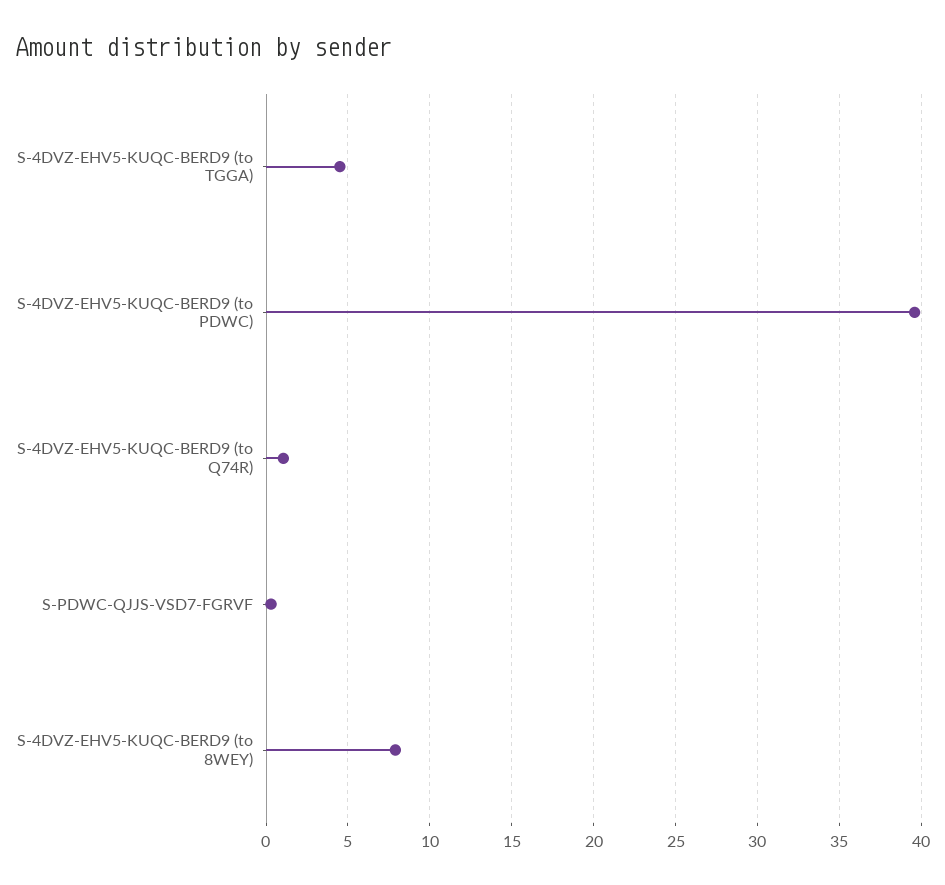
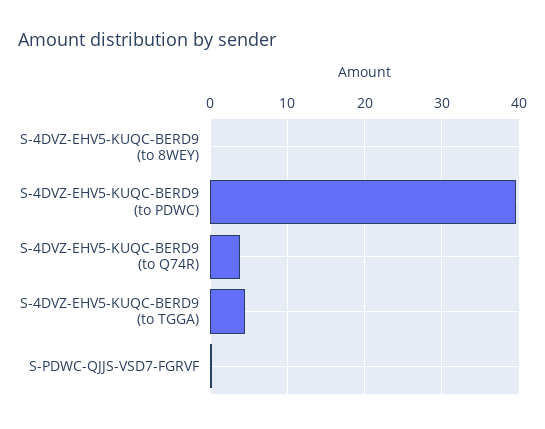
S-4DVZ-EHV5-KUQC-BERD9 (to Q74R): 1 -> 4
S-4DVZ-EHV5-KUQC-BERD9 (to 8WEY): 8 -> 0

